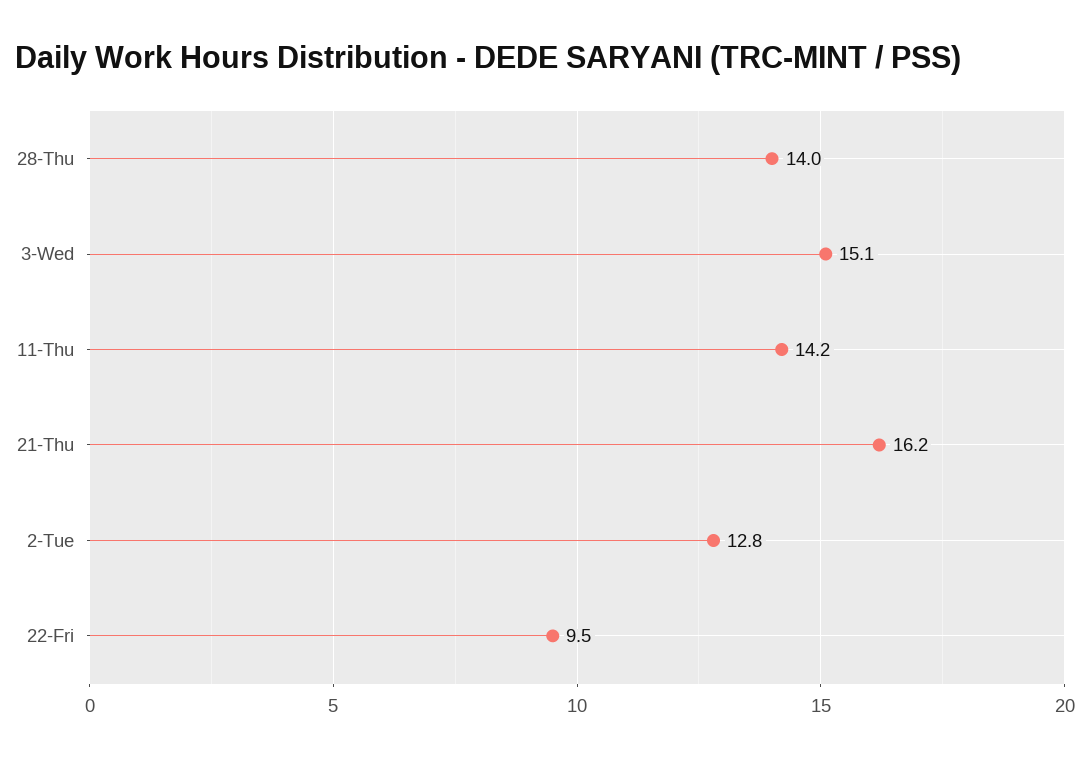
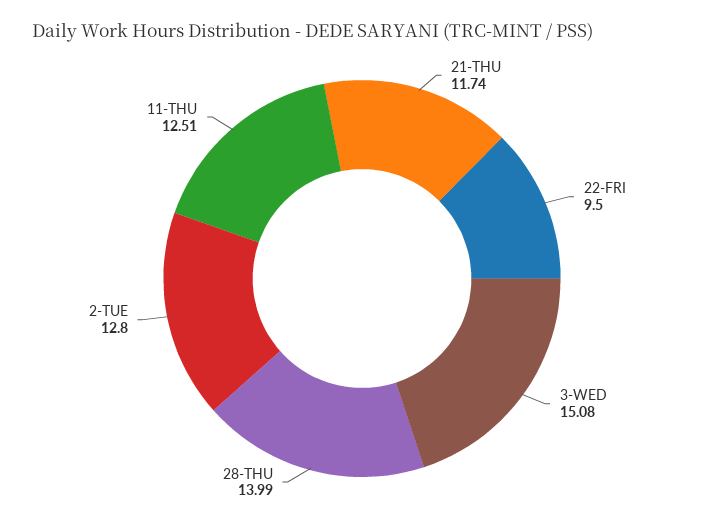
11-Thu: 14.2 -> 12.51
21-Thu: 16.2 -> 11.74

